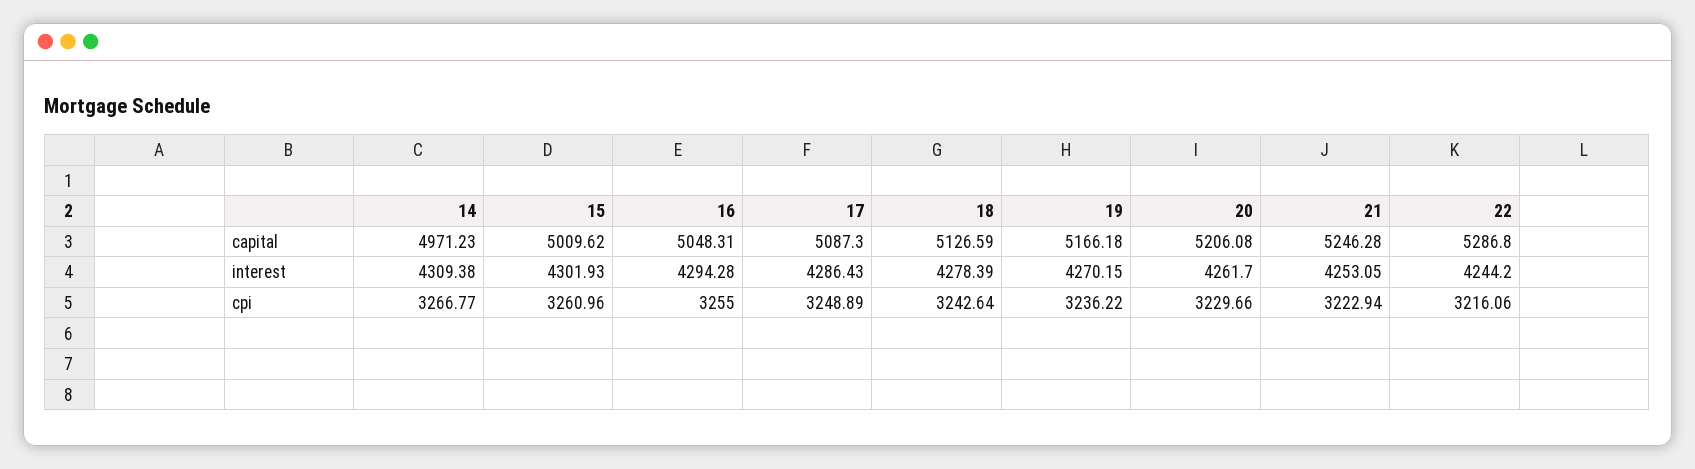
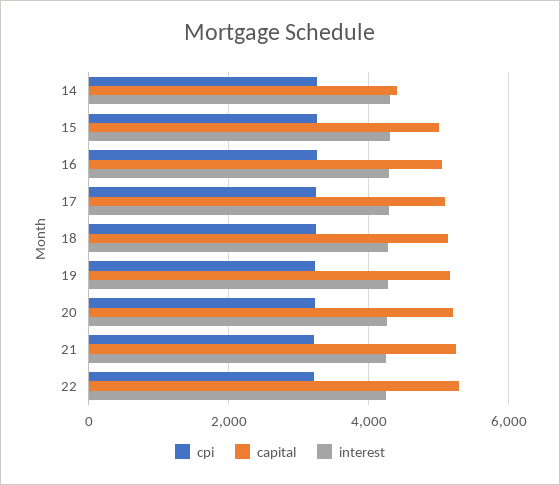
capital, 14: 4971.23 -> 4400

